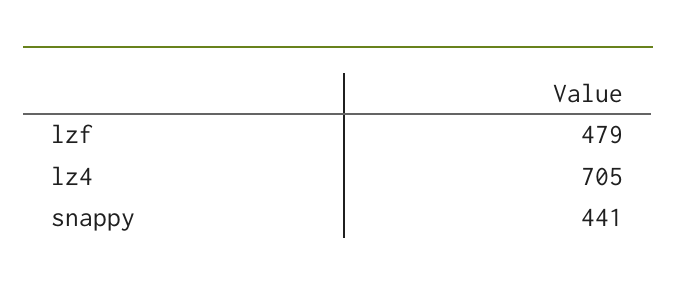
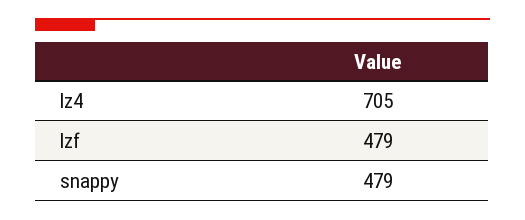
snappy: 441 -> 479

